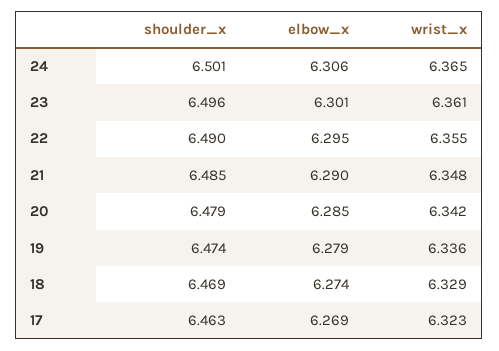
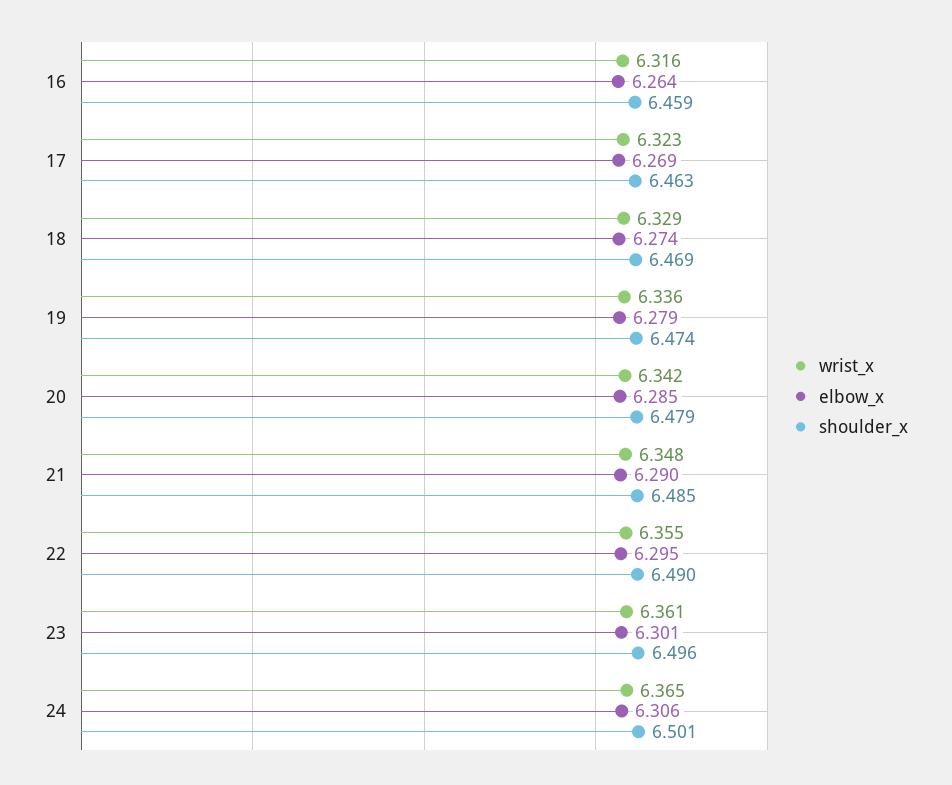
wrist_x, 16: none -> 6.316
elbow_x, 16: none -> 6.264
shoulder_x, 16: none -> 6.459

